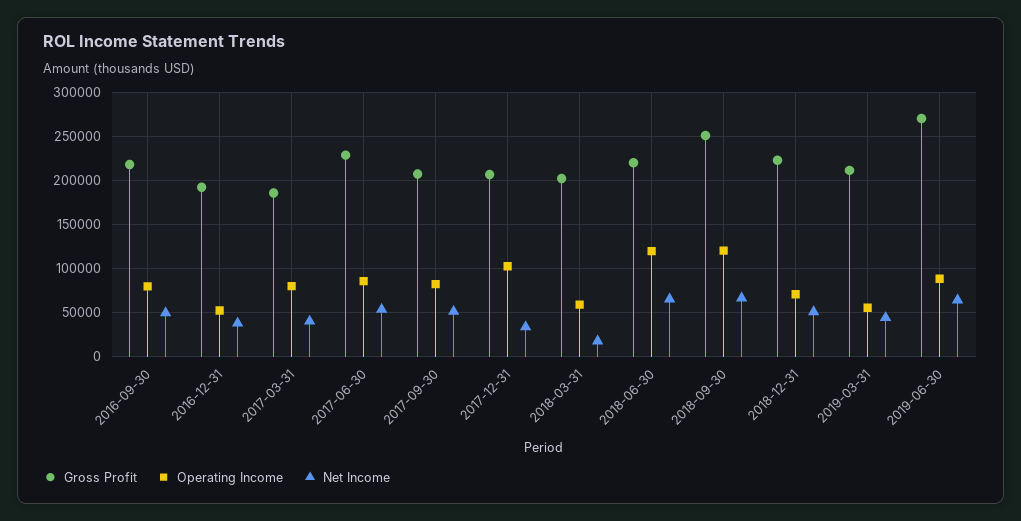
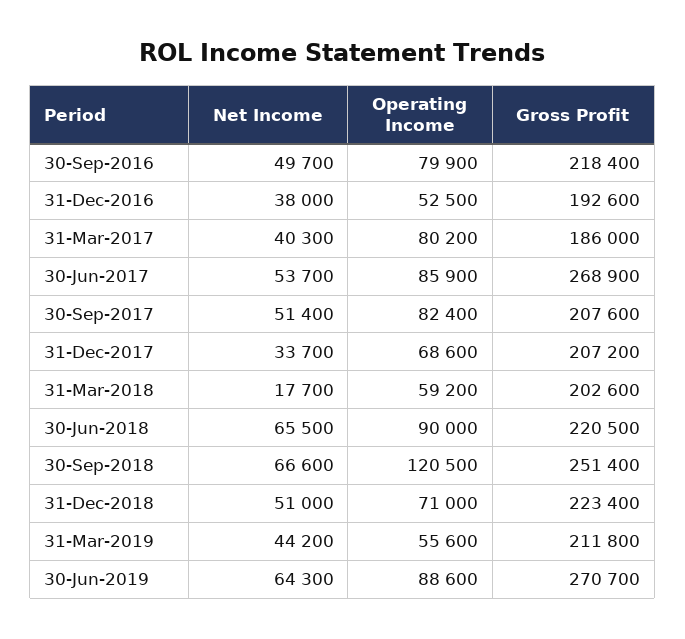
Gross Profit, 2017-06-30: 230000 -> 268900
Operating Income, 2017-12-31: 100000 -> 68600
Operating Income, 2018-06-30: 120000 -> 90000

